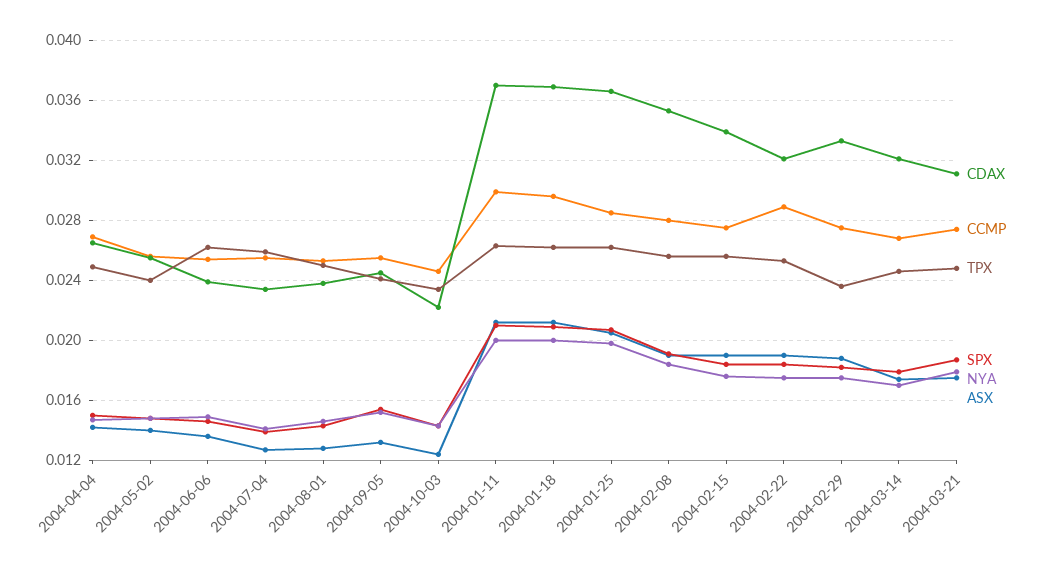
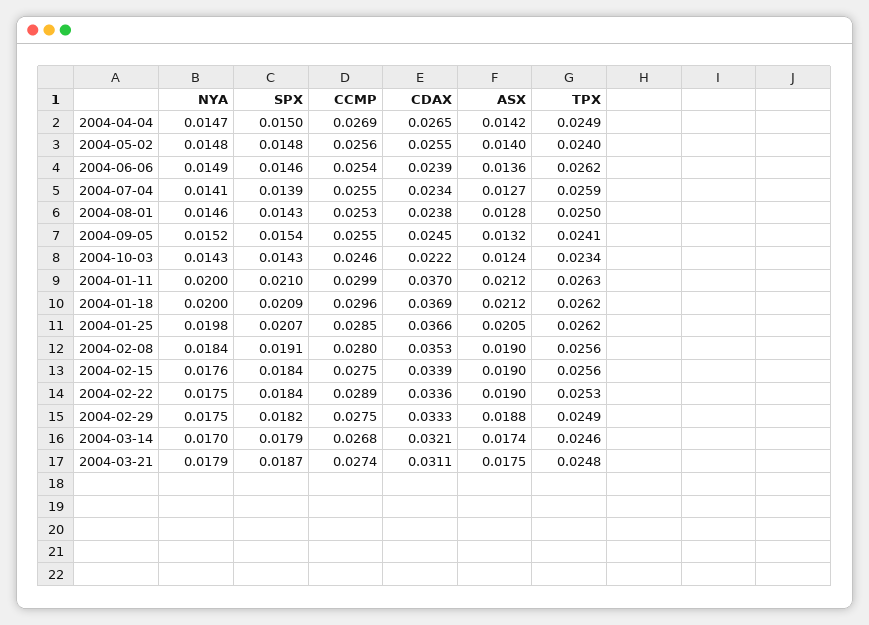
CDAX, 2004-02-22: 0.032 -> 0.0336
TPX, 2004-02-29: 0.0235 -> 0.0249

